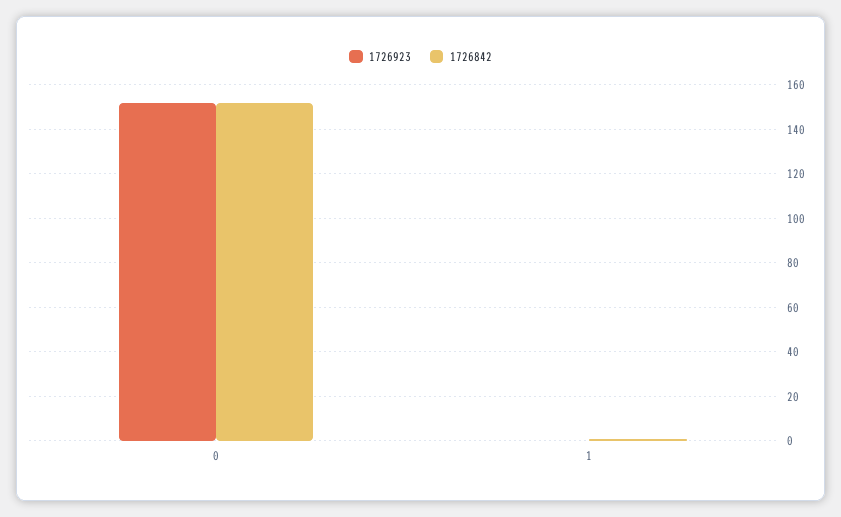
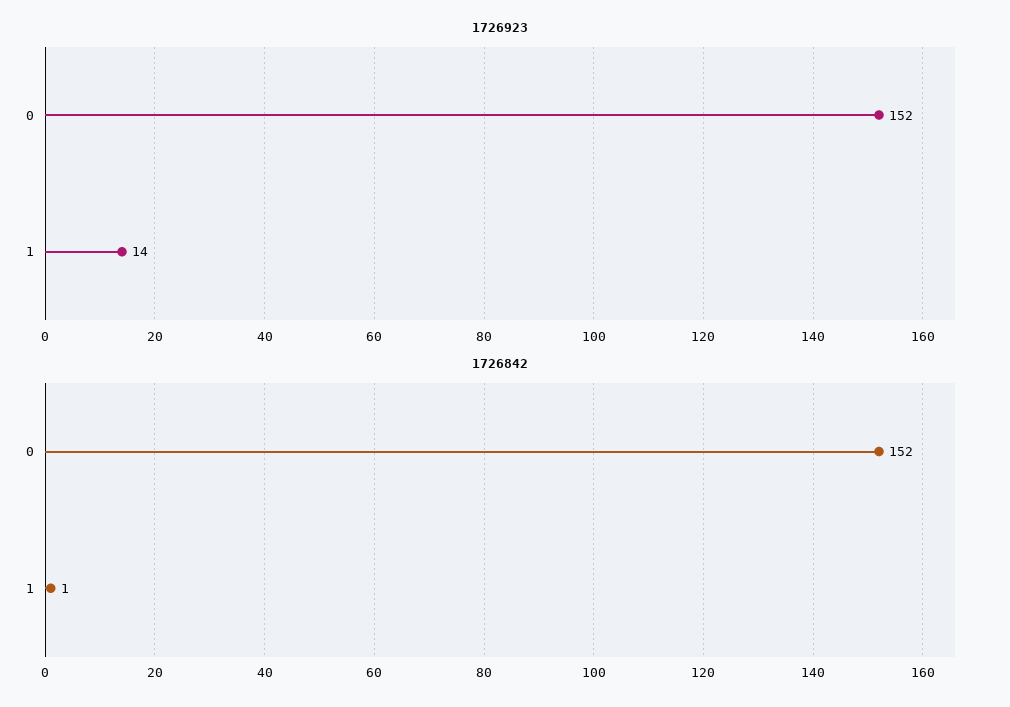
1726923, 1: 0 -> 14

